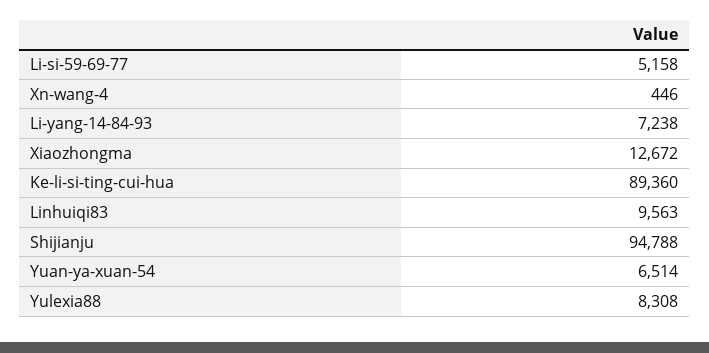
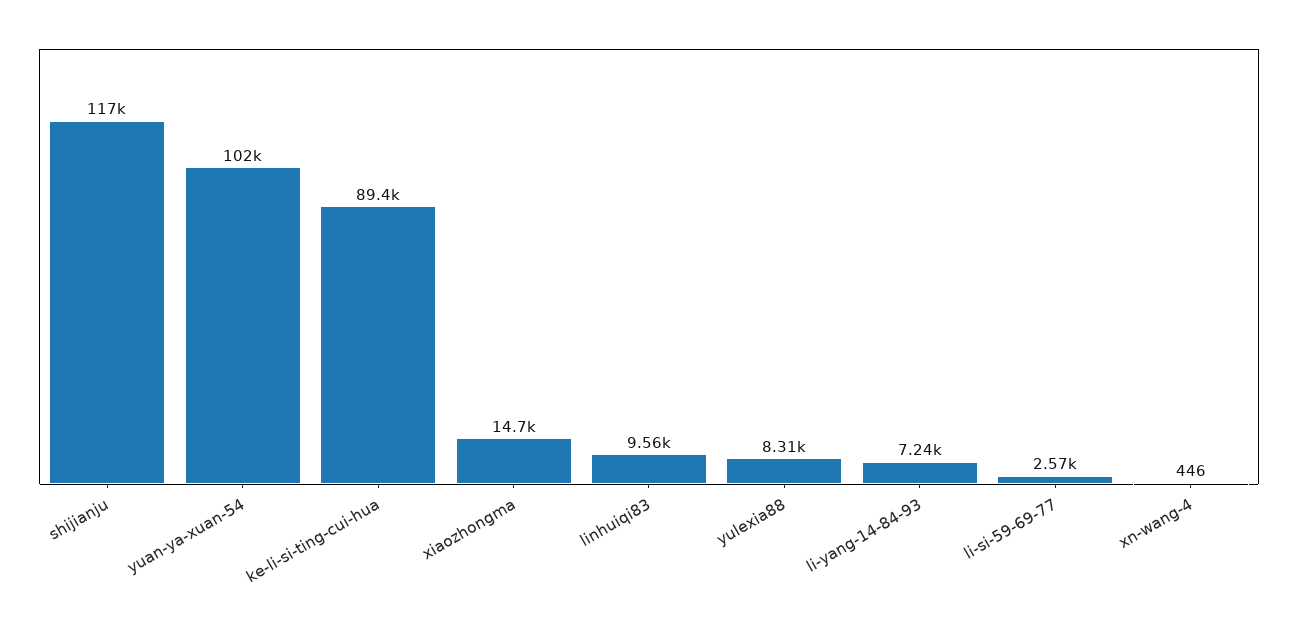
Li-si-59-69-77: 5158 -> 2570
Xiaozhongma: 12672 -> 14700
Shijianju: 94788 -> 117000
Yuan-ya-xuan-54: 6514 -> 102000

